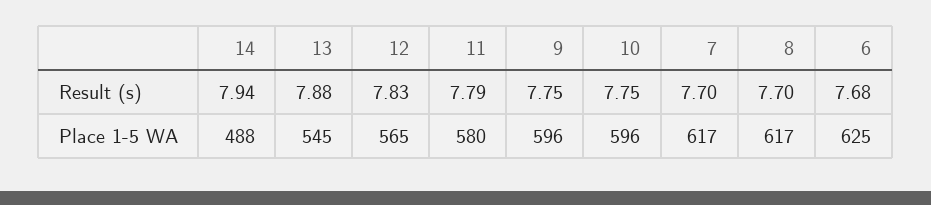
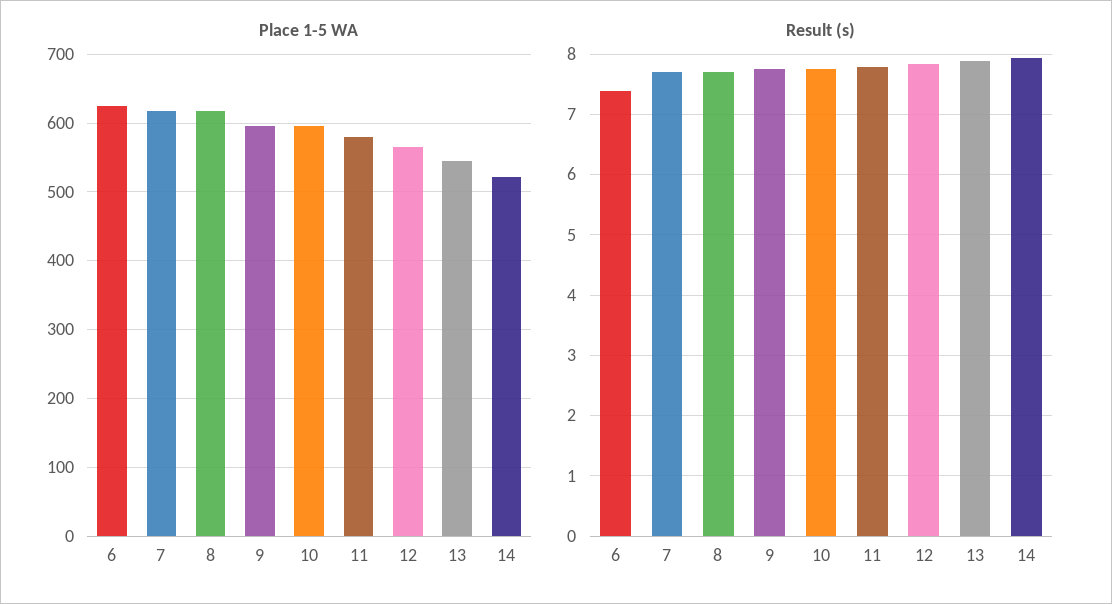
Result (s), 6: 7.68 -> 7.4
Place 1-5 WA, 14: 488 -> 520

